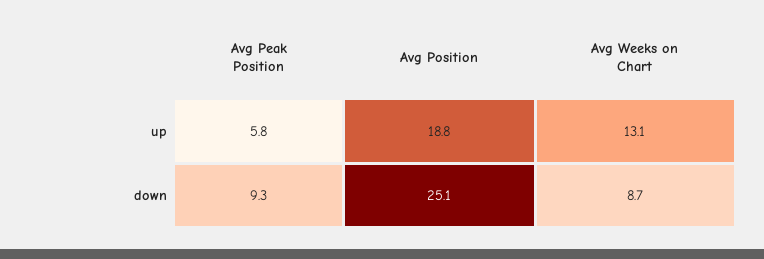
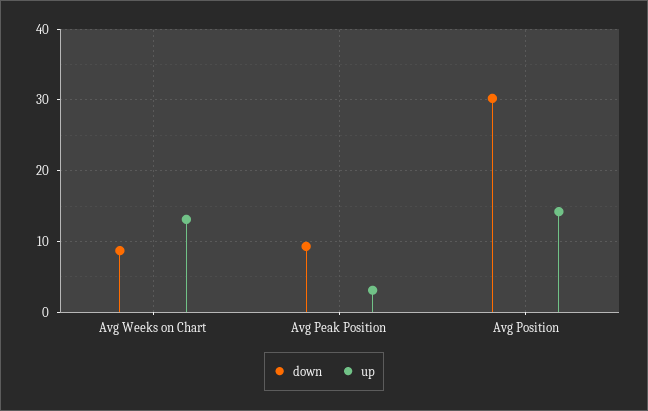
up, Avg Peak Position: 5.8 -> 3
up, Avg Position: 18.8 -> 14
down, Avg Position: 25.1 -> 30

